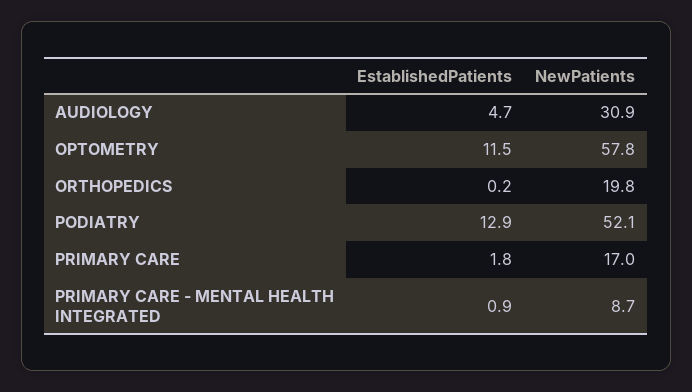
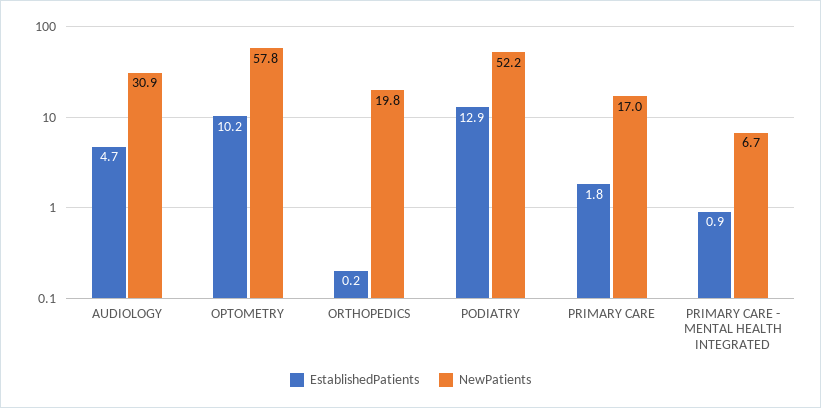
EstablishedPatients, OPTOMETRY: 11.5 -> 10.2
NewPatients, PODIATRY: 52.1 -> 52.2
NewPatients, PRIMARY CARE - MENTAL HEALTH INTEGRATED: 8.7 -> 6.7

